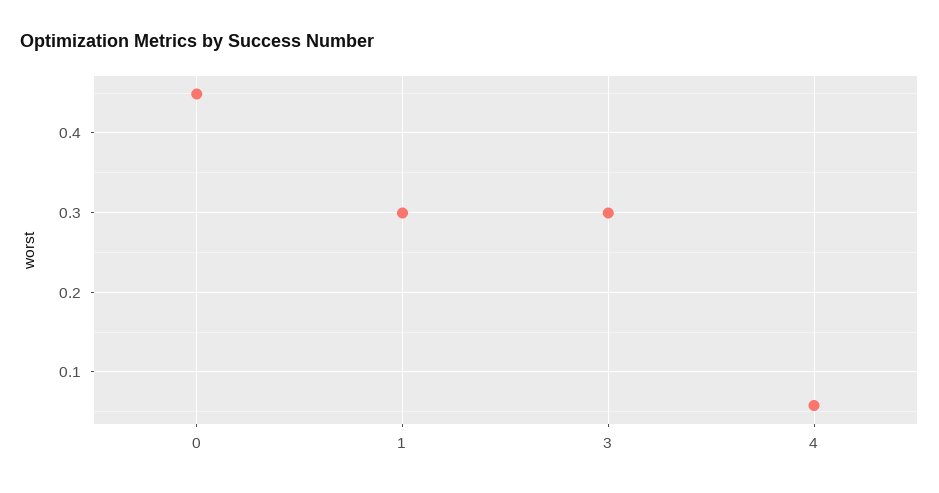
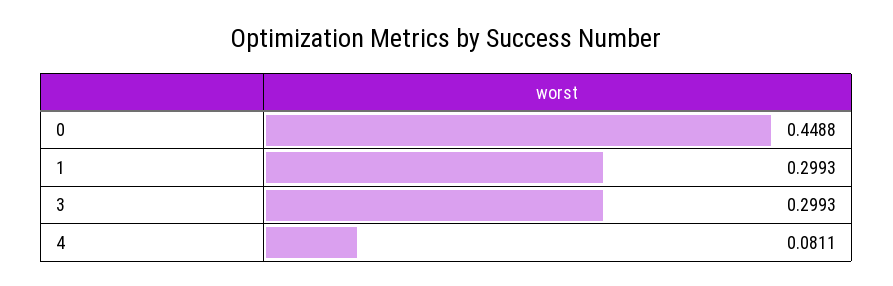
4: 0.06 -> 0.0811

